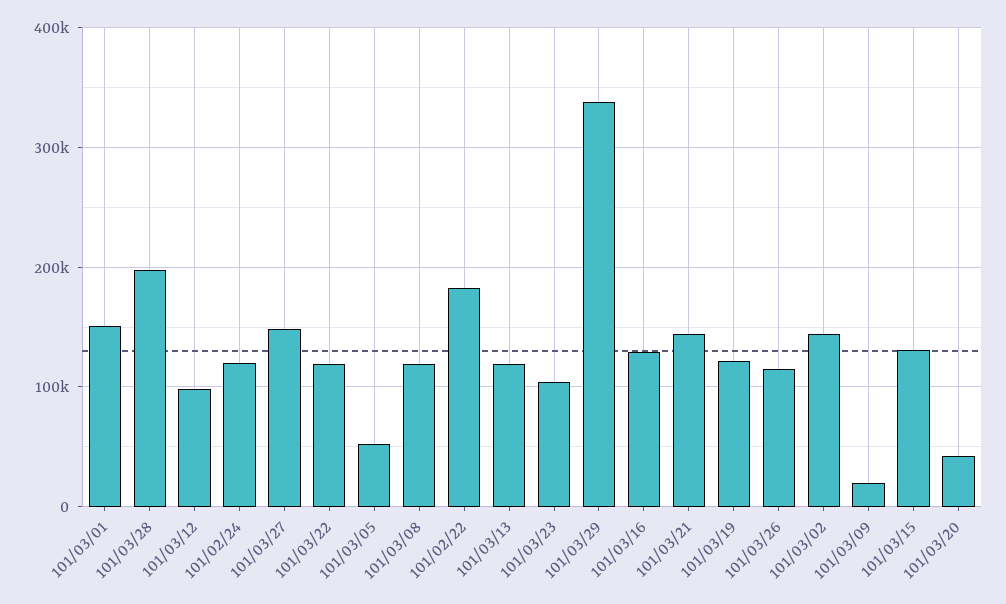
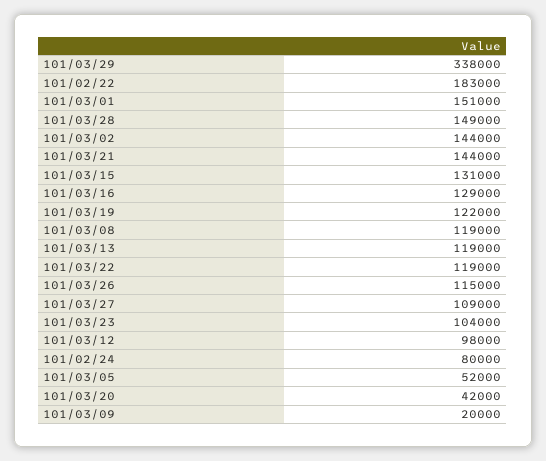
101/03/28: 200000 -> 149000
101/02/24: 120000 -> 80000
101/03/27: 150000 -> 109000

